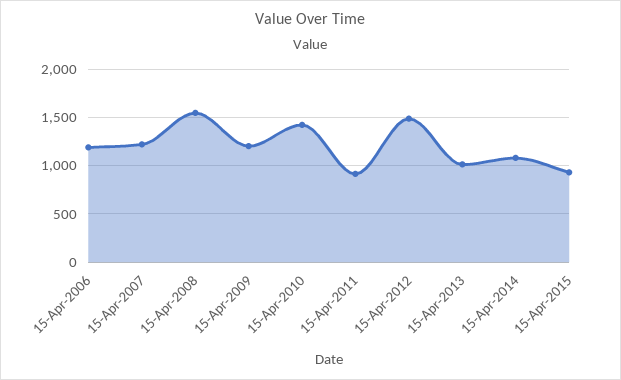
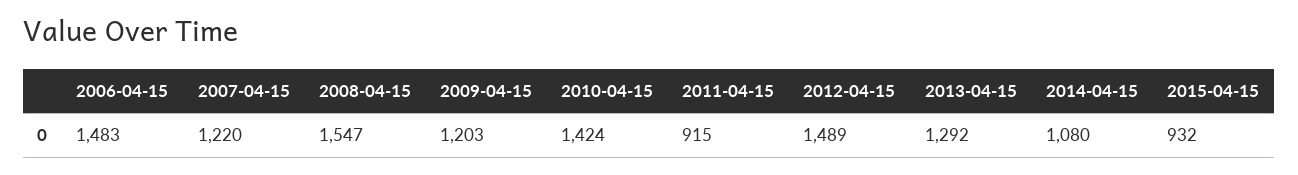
15-Apr-2006: 1200 -> 1483
15-Apr-2013: 1000 -> 1292

